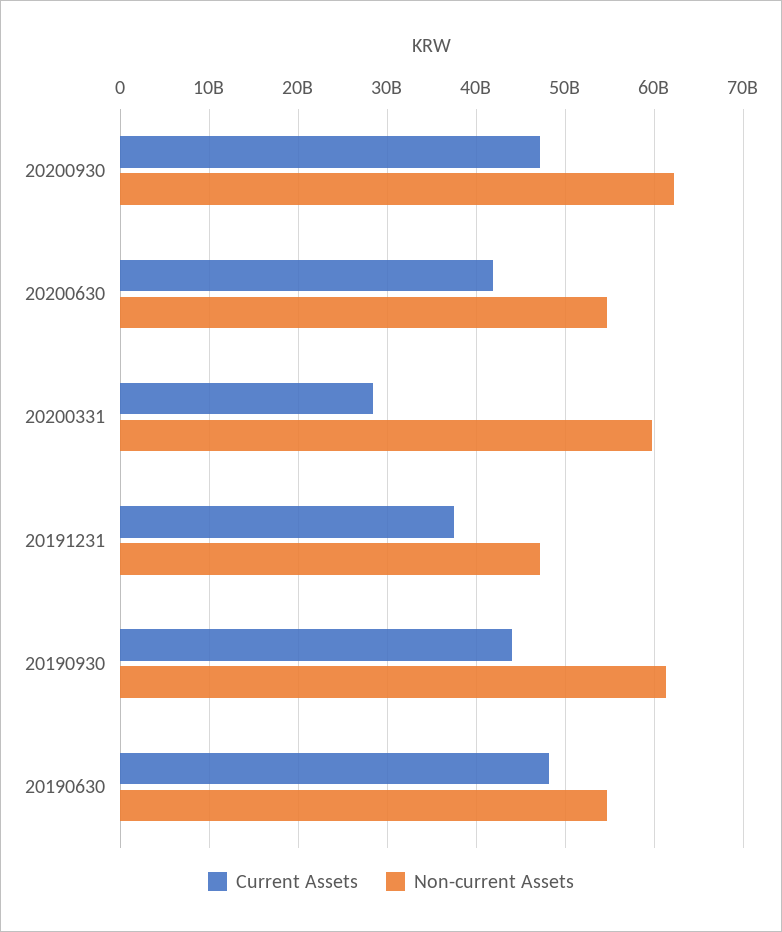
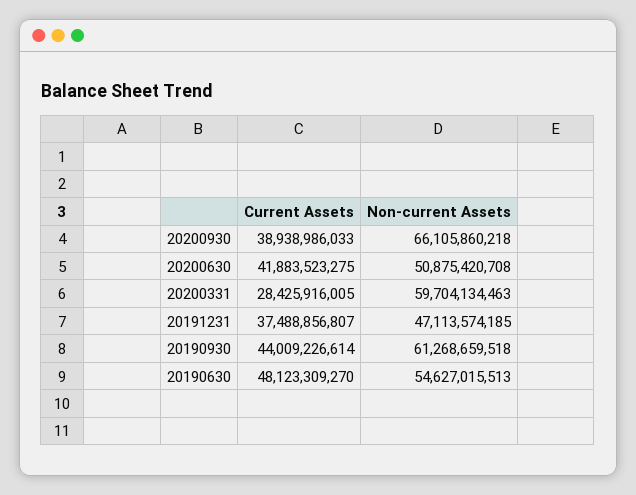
Current Assets, 20200930: 47000000000 -> 38938986033
Non-current Assets, 20200930: 62000000000 -> 66105860218
Non-current Assets, 20200630: 55000000000 -> 50875420708

